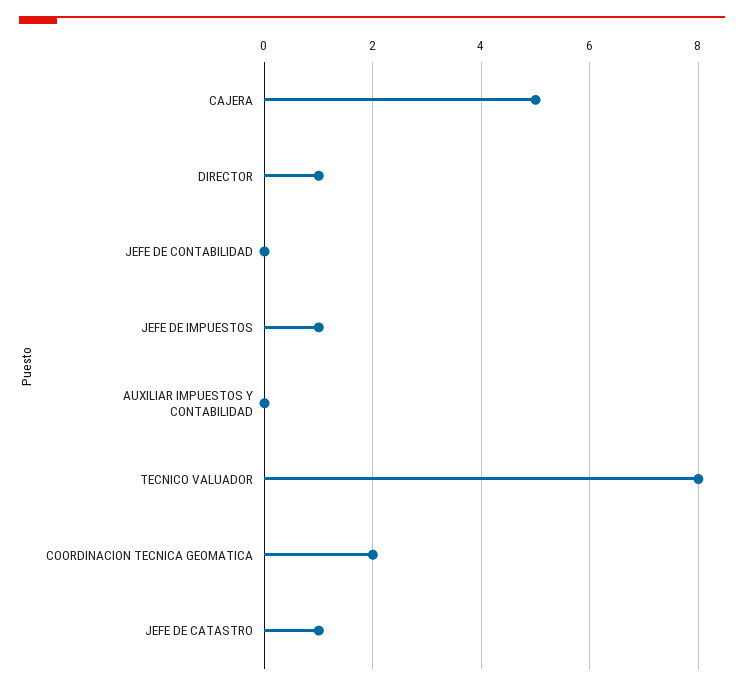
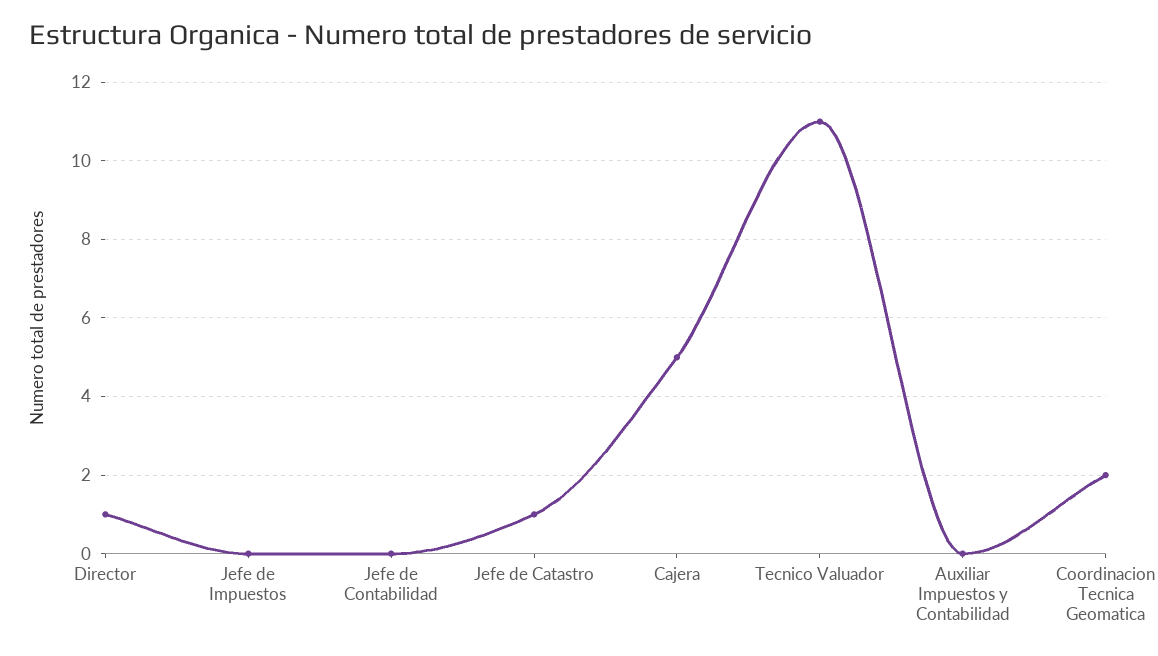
JEFE DE IMPUESTOS: 1 -> 0
TECNICO VALUADOR: 8 -> 11

